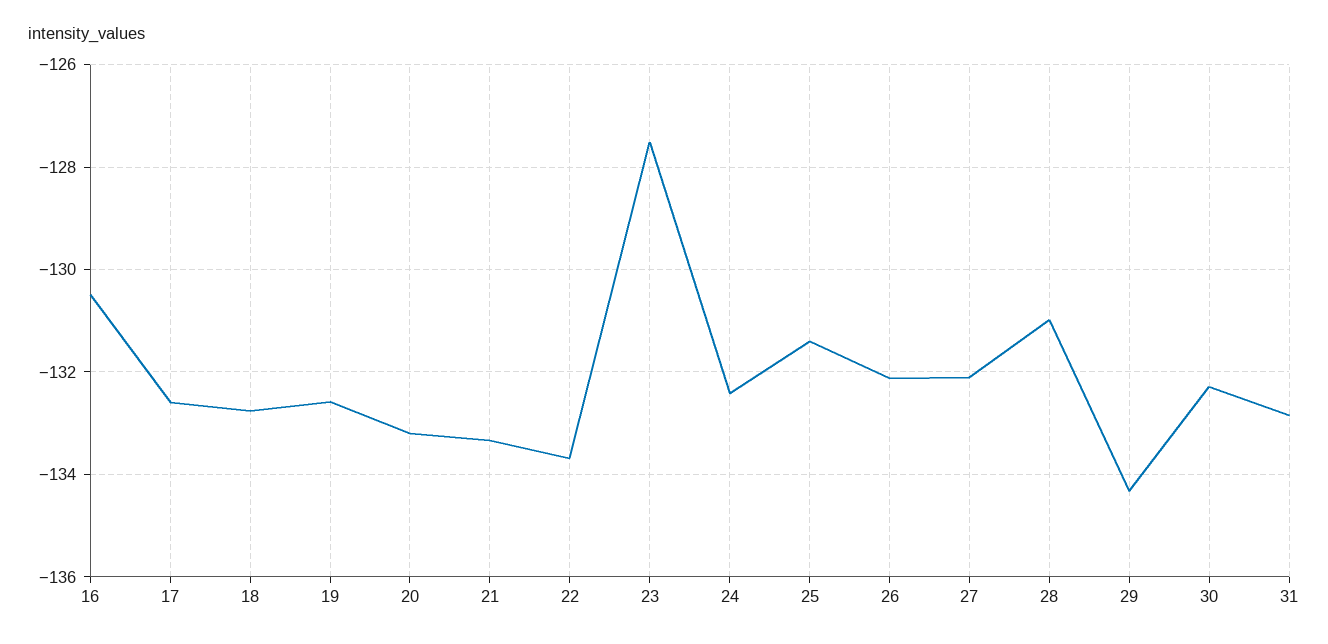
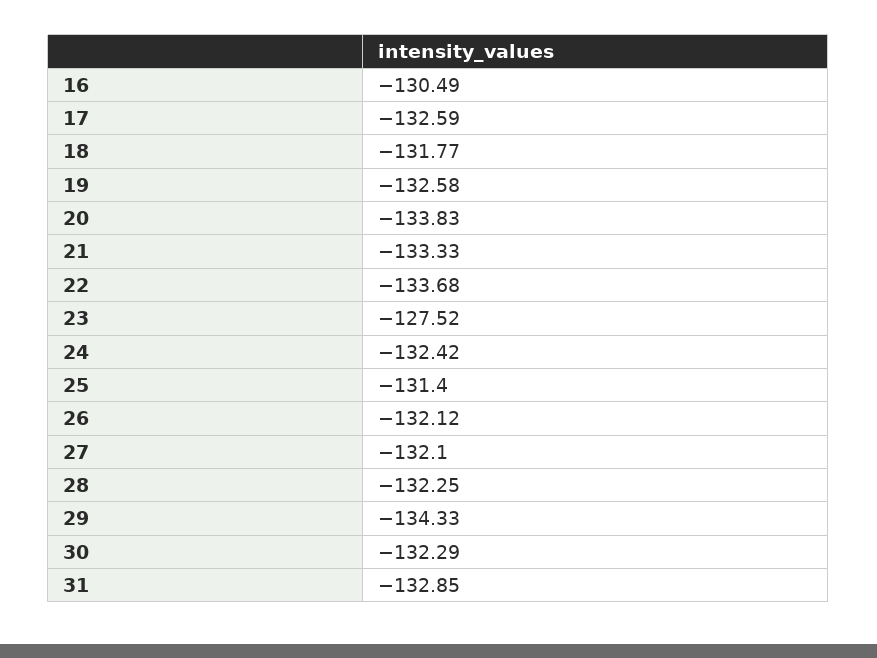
18: -132.8 -> -131.77
20: -133.2 -> -133.83
28: -131 -> -132.25

